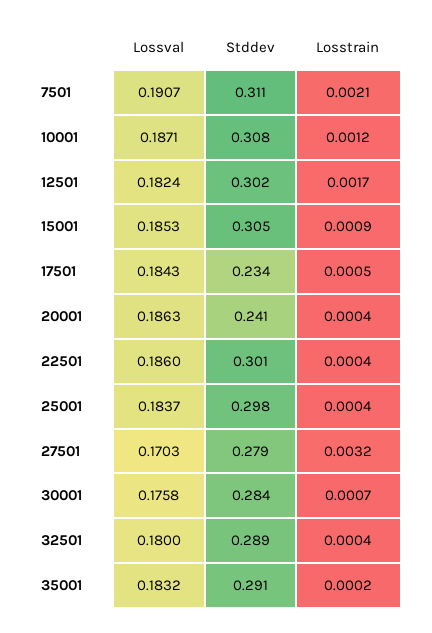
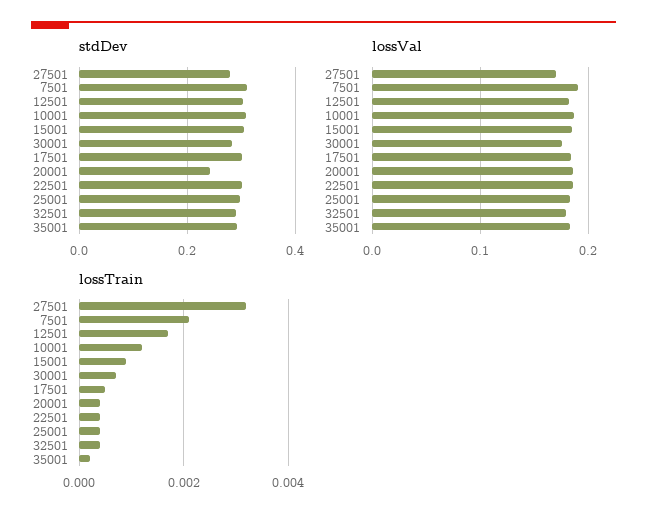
Stddev, 17501: 0.234 -> 0.3

